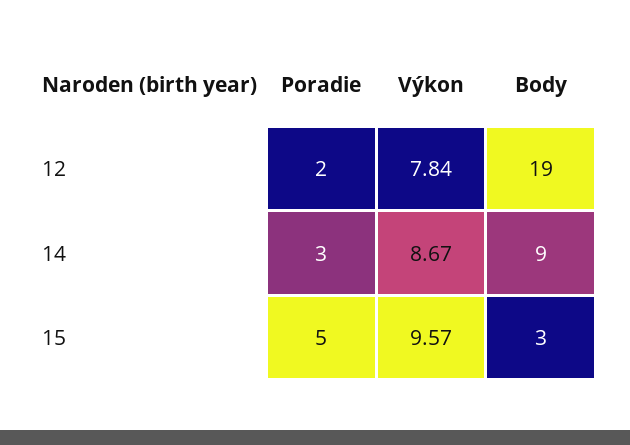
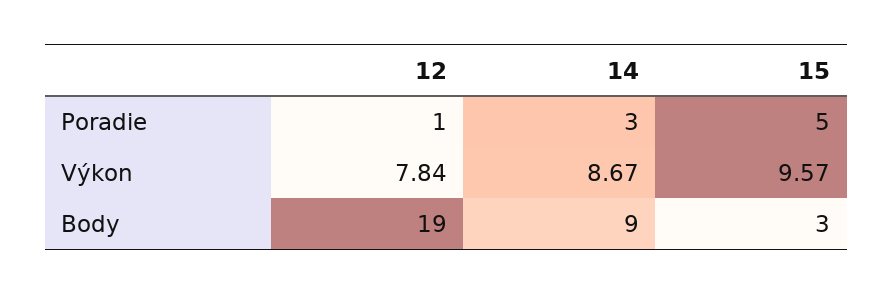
Poradie, 12: 2 -> 1

